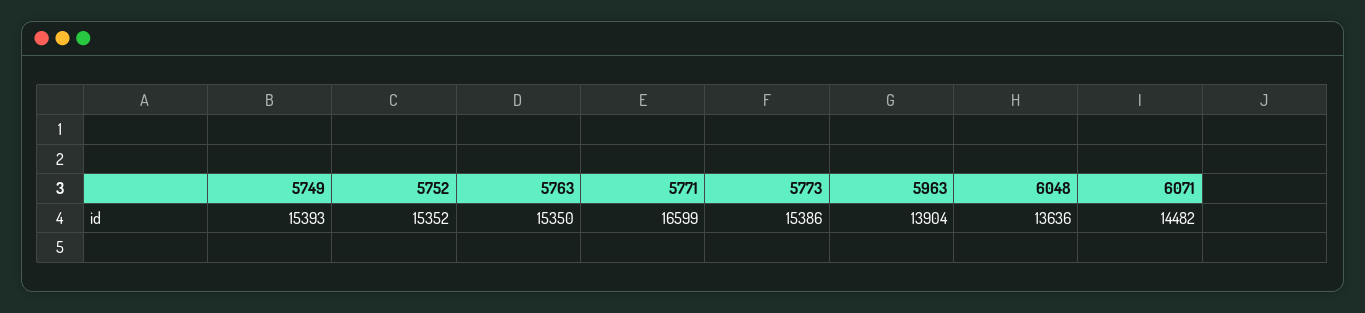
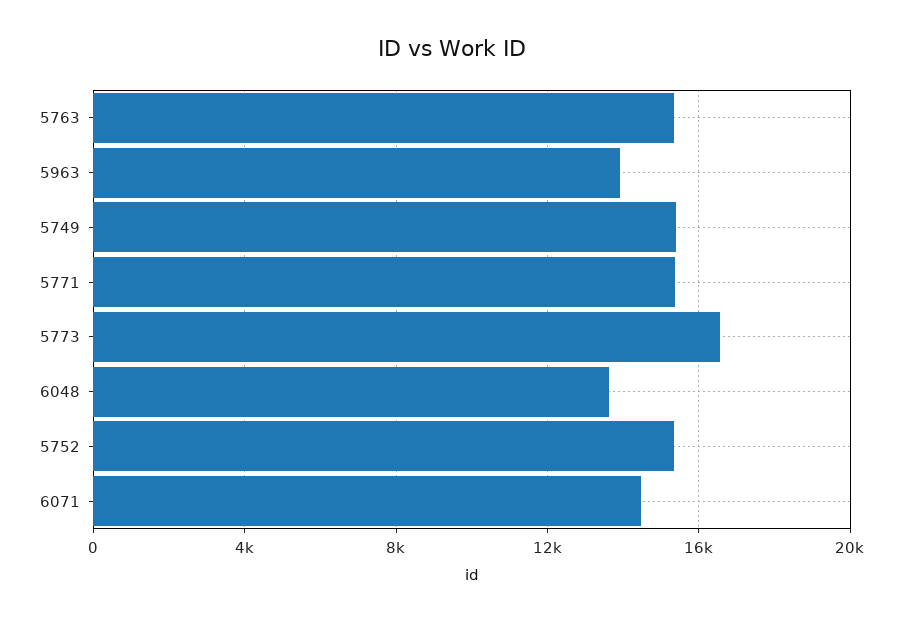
5771: 16599 -> 15500
5773: 15386 -> 16500

